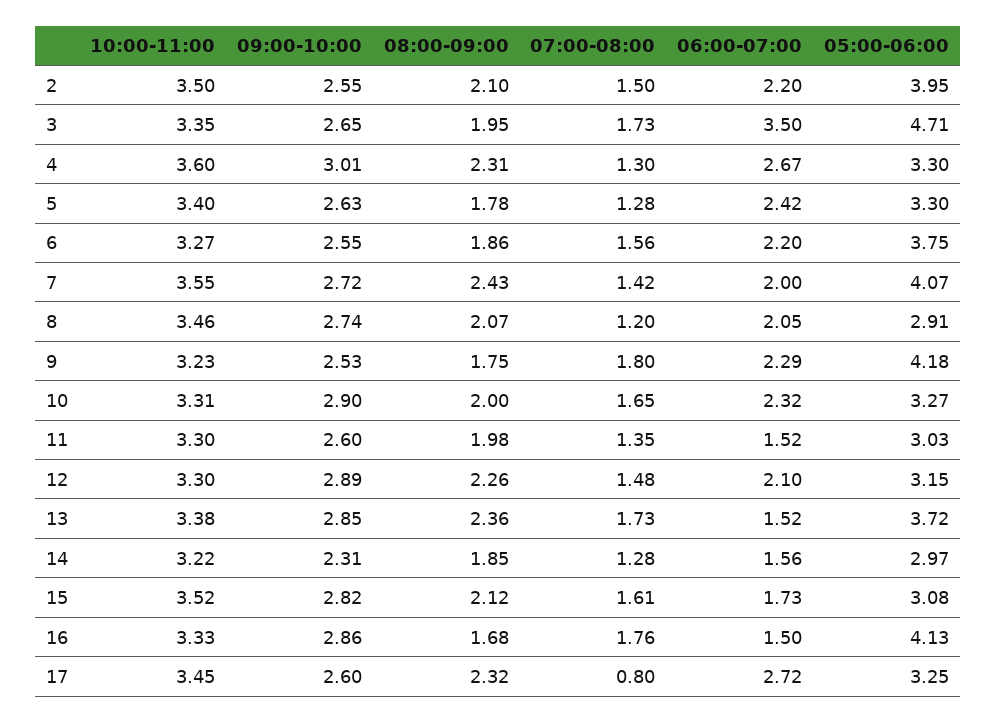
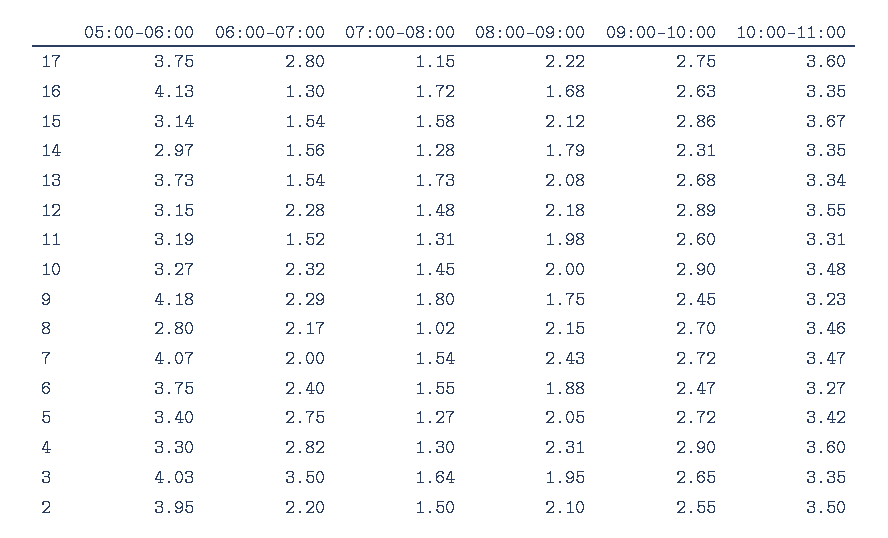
07:00-08:00, 3: 1.73 -> 1.64
05:00-06:00, 3: 4.71 -> 4.03
09:00-10:00, 4: 3.01 -> 2.9
06:00-07:00, 4: 2.67 -> 2.82
10:00-11:00, 5: 3.4 -> 3.42
09:00-10:00, 5: 2.63 -> 2.72
08:00-09:00, 5: 1.78 -> 2.05
07:00-08:00, 5: 1.28 -> 1.27
06:00-07:00, 5: 2.42 -> 2.75
05:00-06:00, 5: 3.3 -> 3.4
09:00-10:00, 6: 2.55 -> 2.47
08:00-09:00, 6: 1.86 -> 1.88
07:00-08:00, 6: 1.56 -> 1.55
06:00-07:00, 6: 2.2 -> 2.4
10:00-11:00, 7: 3.55 -> 3.47
07:00-08:00, 7: 1.42 -> 1.54
09:00-10:00, 8: 2.74 -> 2.7
08:00-09:00, 8: 2.07 -> 2.15
07:00-08:00, 8: 1.2 -> 1.02
06:00-07:00, 8: 2.05 -> 2.17
05:00-06:00, 8: 2.91 -> 2.8
09:00-10:00, 9: 2.53 -> 2.45
10:00-11:00, 10: 3.31 -> 3.48
07:00-08:00, 10: 1.65 -> 1.45
10:00-11:00, 11: 3.3 -> 3.31
07:00-08:00, 11: 1.35 -> 1.31
05:00-06:00, 11: 3.03 -> 3.19
10:00-11:00, 12: 3.3 -> 3.55
08:00-09:00, 12: 2.26 -> 2.18
06:00-07:00, 12: 2.1 -> 2.28
10:00-11:00, 13: 3.38 -> 3.34
09:00-10:00, 13: 2.85 -> 2.68
08:00-09:00, 13: 2.36 -> 2.08
06:00-07:00, 13: 1.52 -> 1.54
05:00-06:00, 13: 3.72 -> 3.73
10:00-11:00, 14: 3.22 -> 3.35
08:00-09:00, 14: 1.85 -> 1.79
10:00-11:00, 15: 3.52 -> 3.67
09:00-10:00, 15: 2.82 -> 2.86
07:00-08:00, 15: 1.61 -> 1.58
06:00-07:00, 15: 1.73 -> 1.54
05:00-06:00, 15: 3.08 -> 3.14
10:00-11:00, 16: 3.33 -> 3.35
09:00-10:00, 16: 2.86 -> 2.63
07:00-08:00, 16: 1.76 -> 1.72
06:00-07:00, 16: 1.5 -> 1.3
10:00-11:00, 17: 3.45 -> 3.6
09:00-10:00, 17: 2.6 -> 2.75
08:00-09:00, 17: 2.32 -> 2.22
07:00-08:00, 17: 0.8 -> 1.15
06:00-07:00, 17: 2.72 -> 2.8
05:00-06:00, 17: 3.25 -> 3.75

